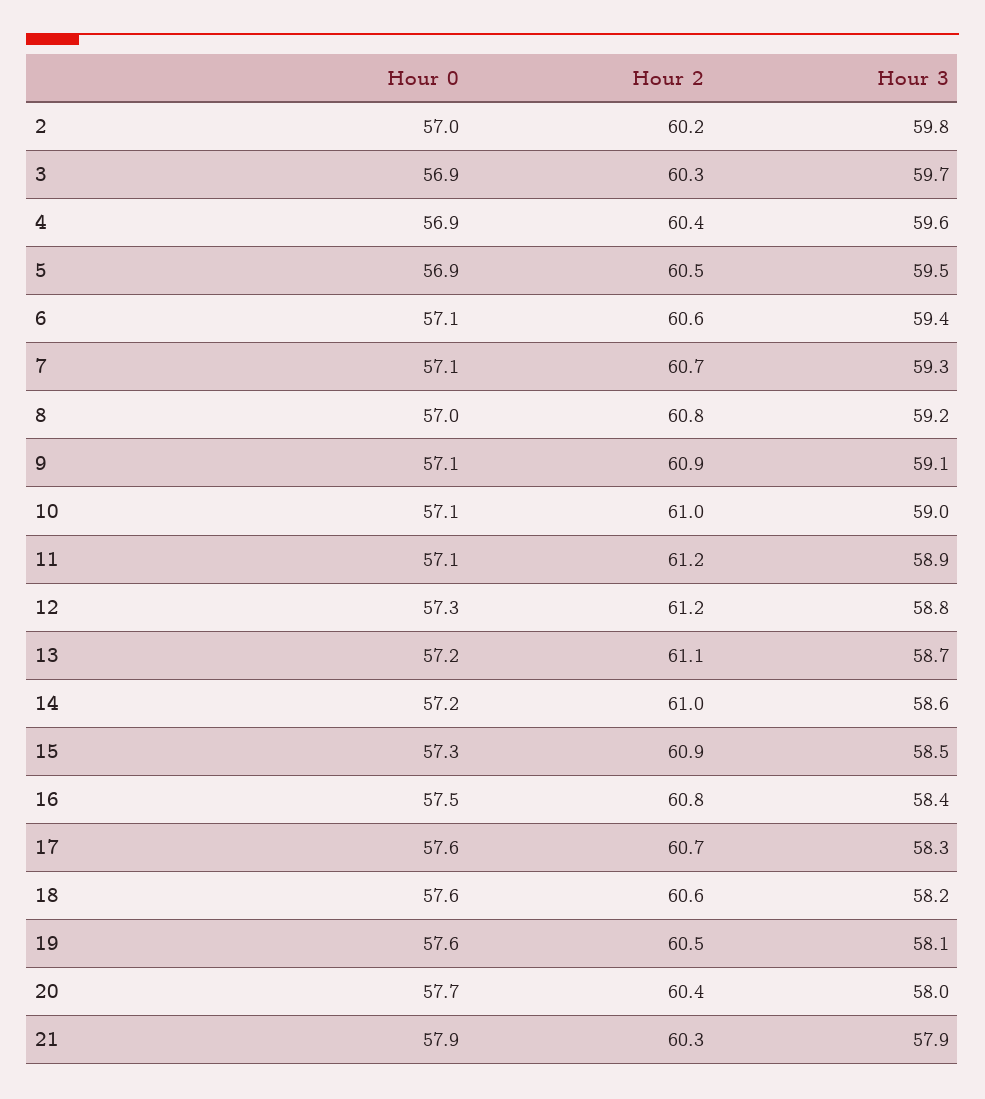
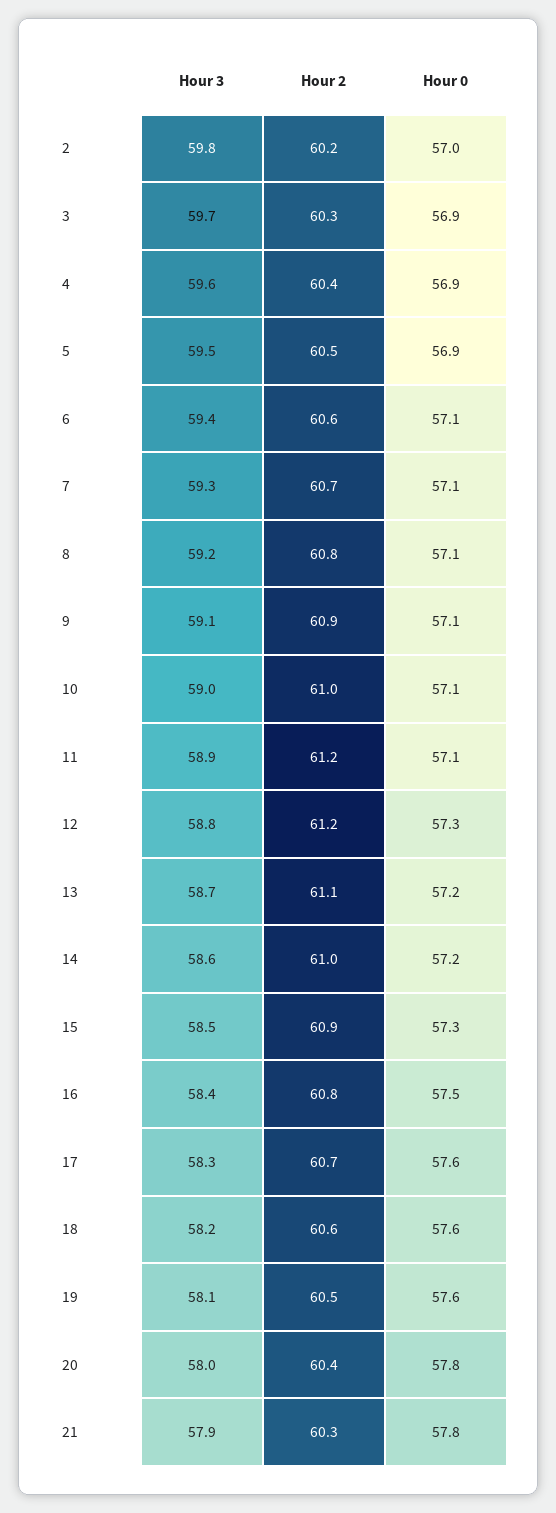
Hour 0, 8: 57 -> 57.1
Hour 0, 20: 57.7 -> 57.8
Hour 0, 21: 57.9 -> 57.8

